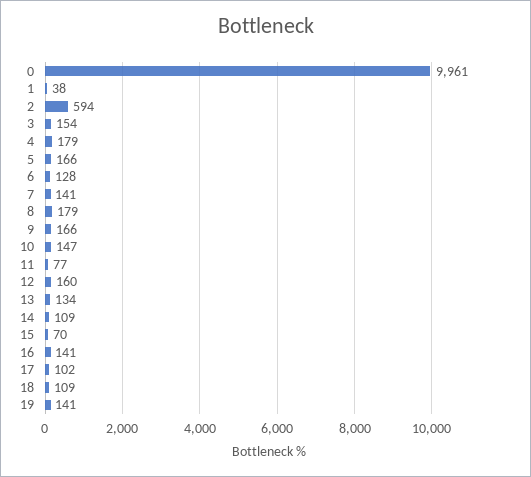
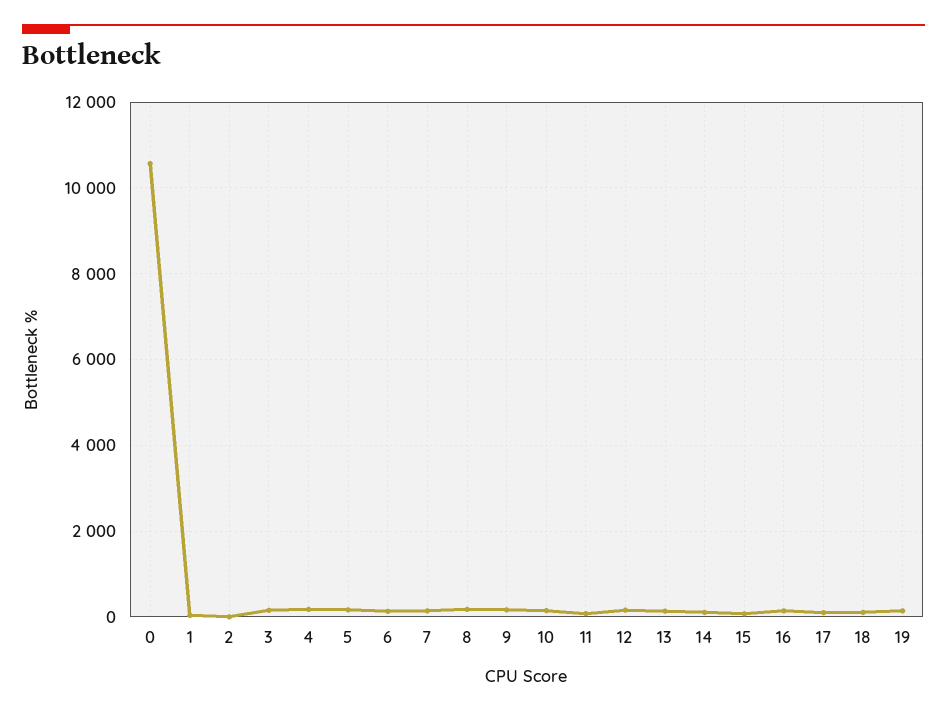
0: 9961 -> 10600
2: 594 -> 0

